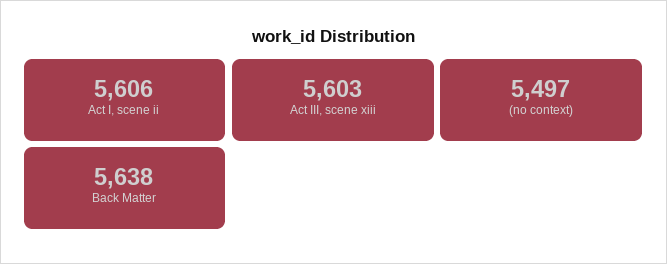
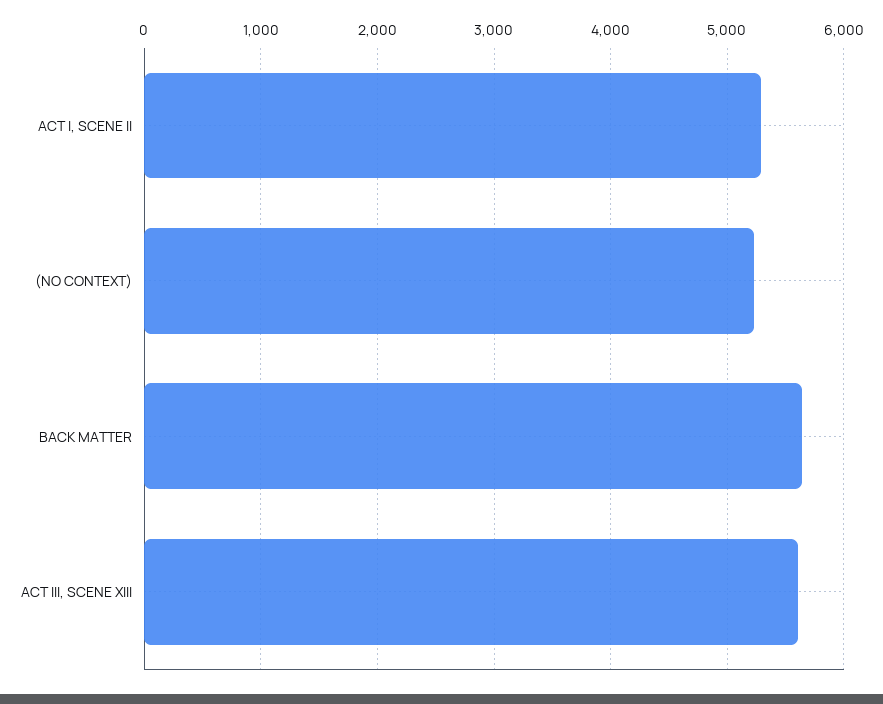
Act I, scene ii: 5606 -> 5300
(no context): 5497 -> 5200

